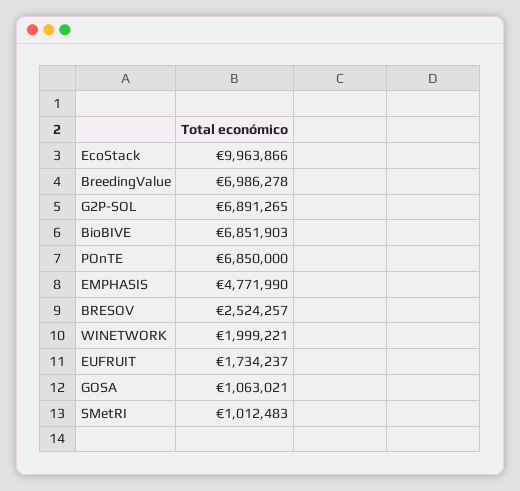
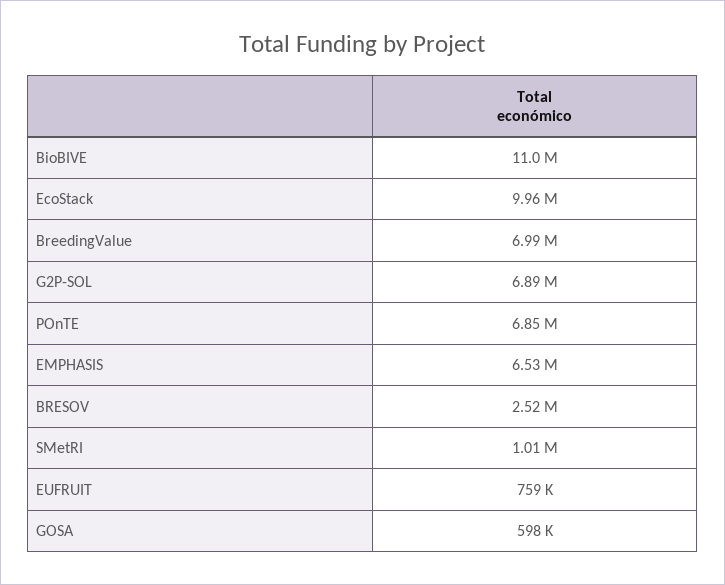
BioBIVE: 6851903 -> 11000000
EMPHASIS: 4771990 -> 6530000
WINETWORK: 1999221 -> none
EUFRUIT: 1734237 -> 759000
GOSA: 1063021 -> 598000

